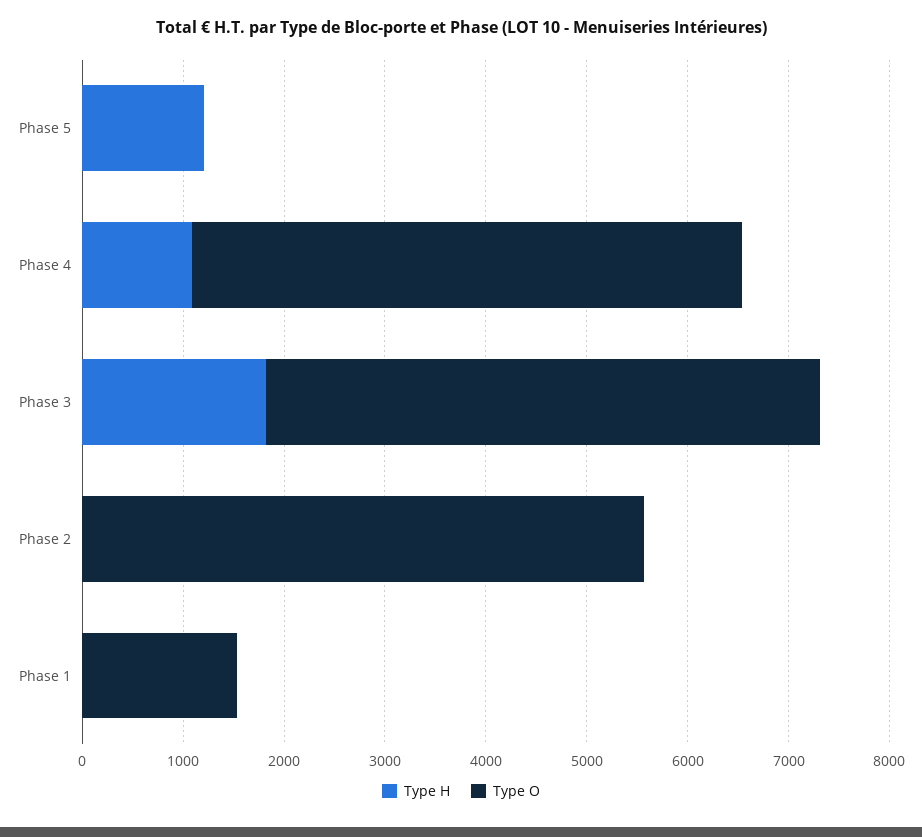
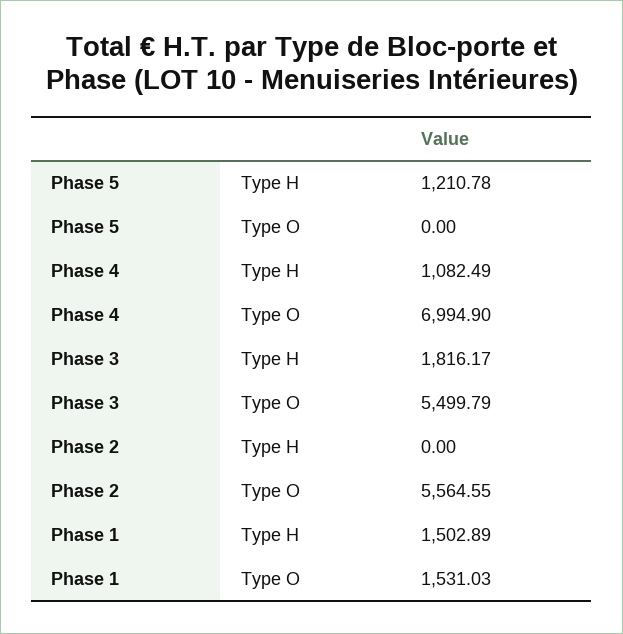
Type O, Phase 4: 5400 -> 6994.9
Type H, Phase 1: 0 -> 1502.89

